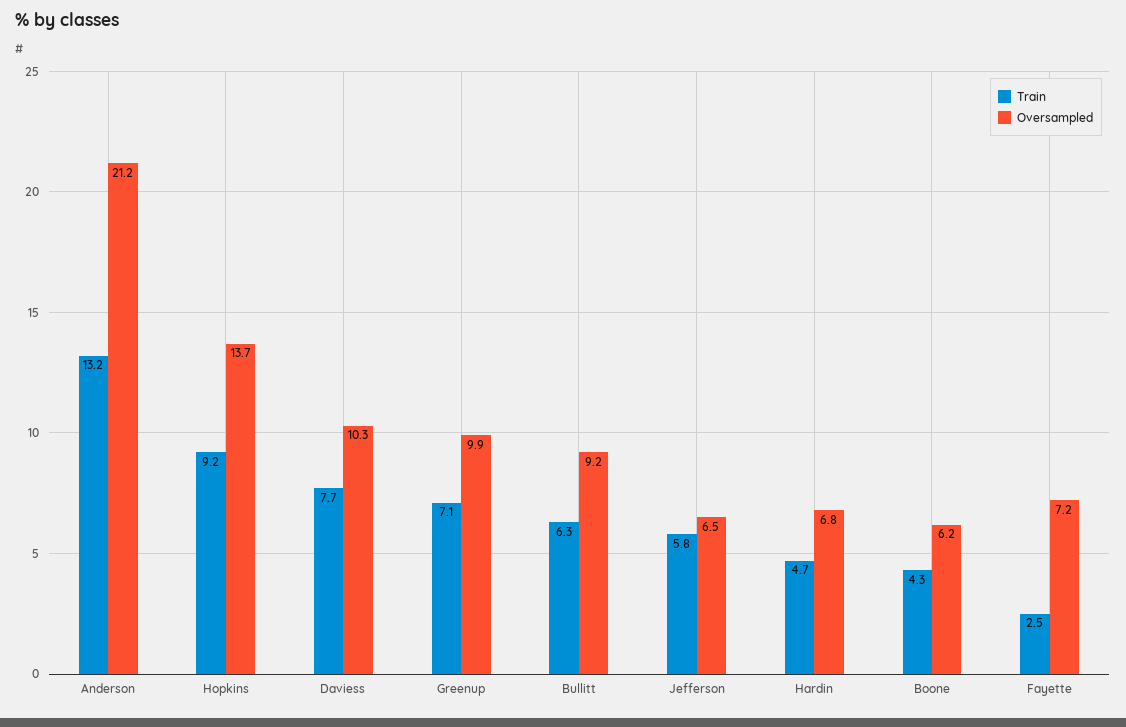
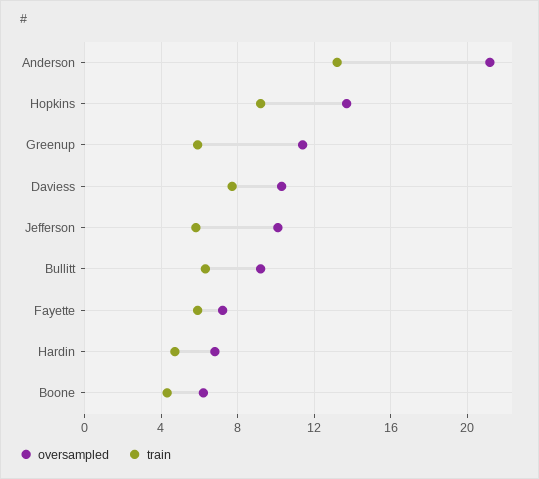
Train, Greenup: 7.1 -> 6
Oversampled, Greenup: 9.9 -> 11.5
Oversampled, Jefferson: 6.5 -> 10
Train, Fayette: 2.5 -> 6

